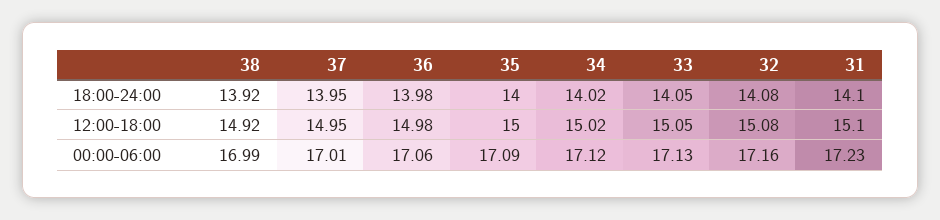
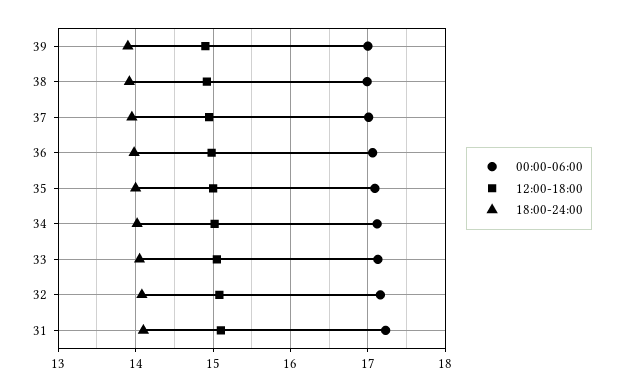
00:00-06:00, 39: none -> 17
12:00-18:00, 39: none -> 14.9
18:00-24:00, 39: none -> 13.9

